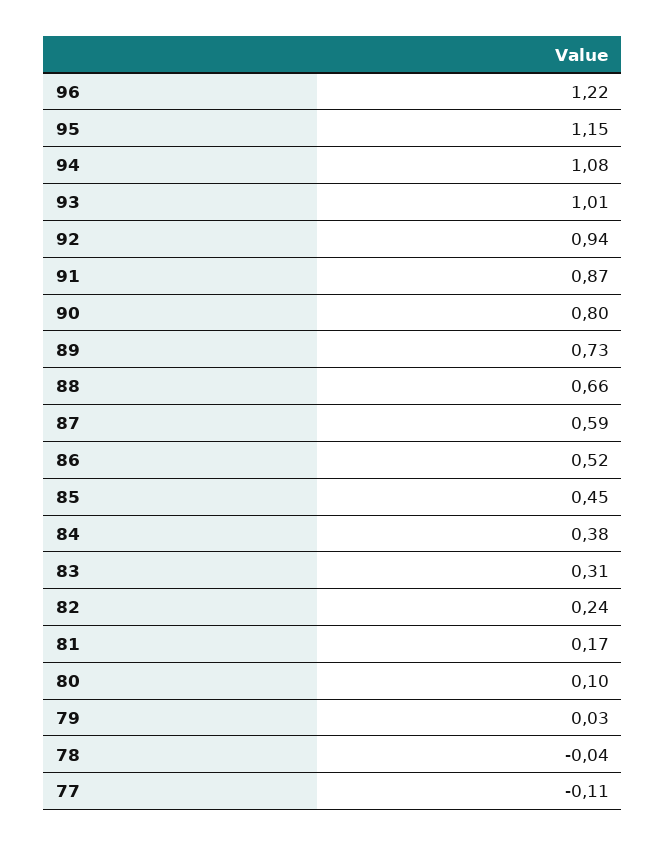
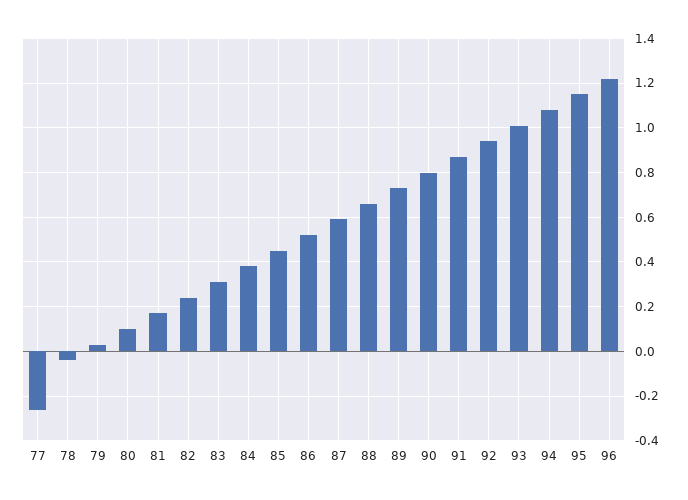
77: -0.11 -> -0.25

